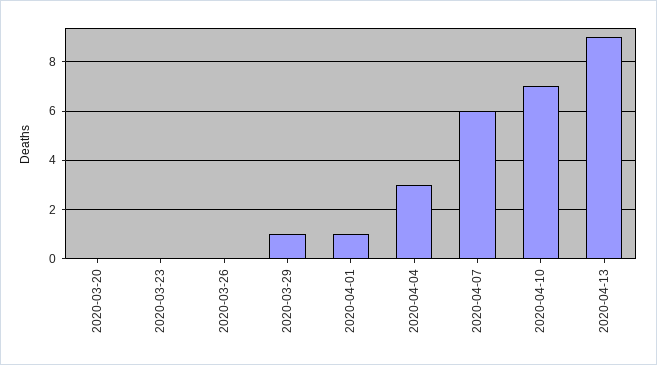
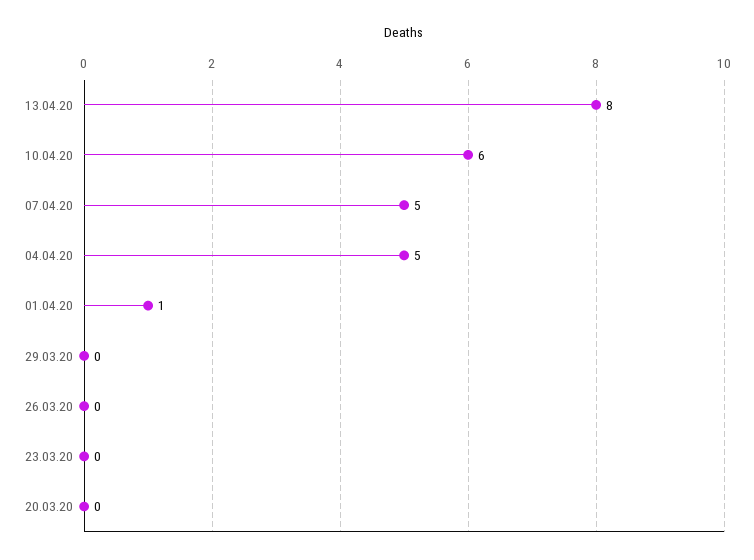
2020-03-29: 1 -> 0
2020-04-04: 3 -> 5
2020-04-07: 6 -> 5
2020-04-10: 7 -> 6
2020-04-13: 9 -> 8

